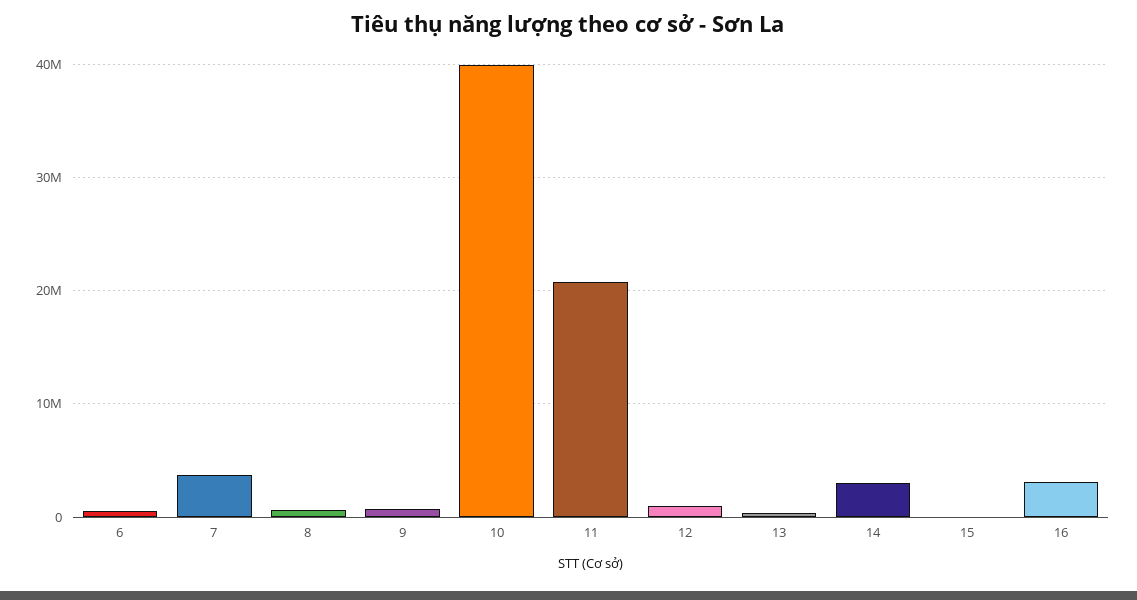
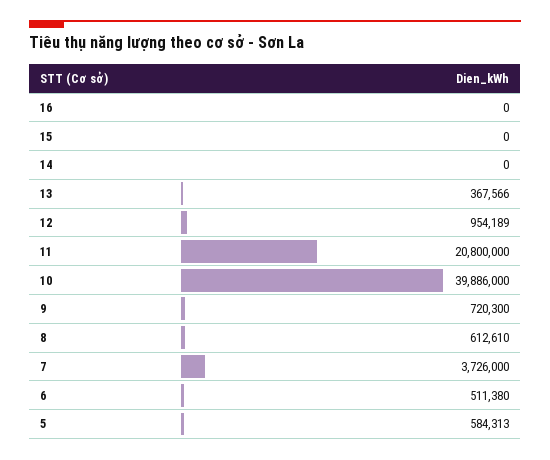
14: 3000000 -> 0
16: 3000000 -> 0
5: none -> 584313

